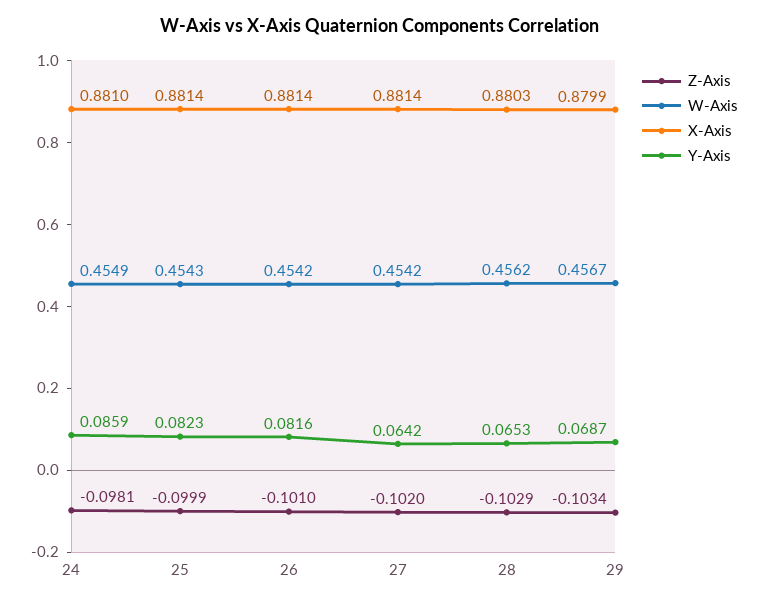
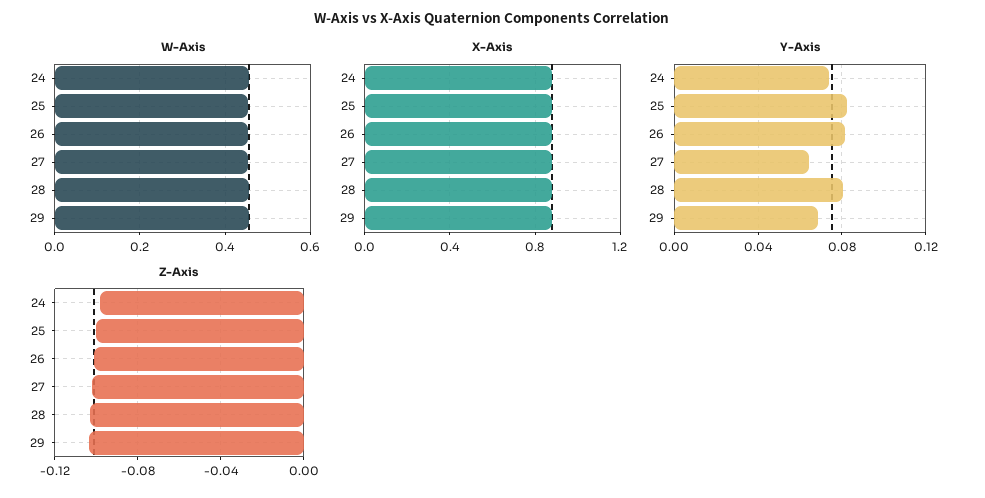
Y-Axis, 24: 0.0859 -> 0.075
Y-Axis, 28: 0.0653 -> 0.08

